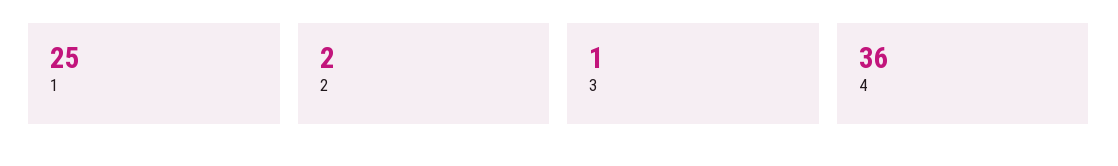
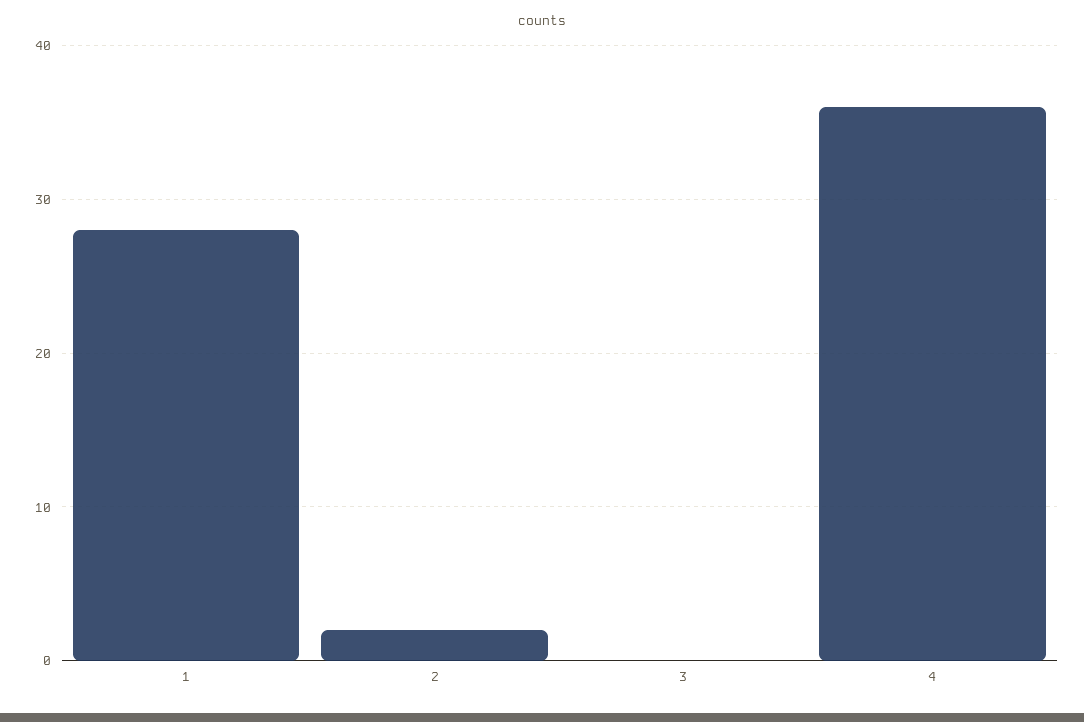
1: 25 -> 28
3: 1 -> 0

